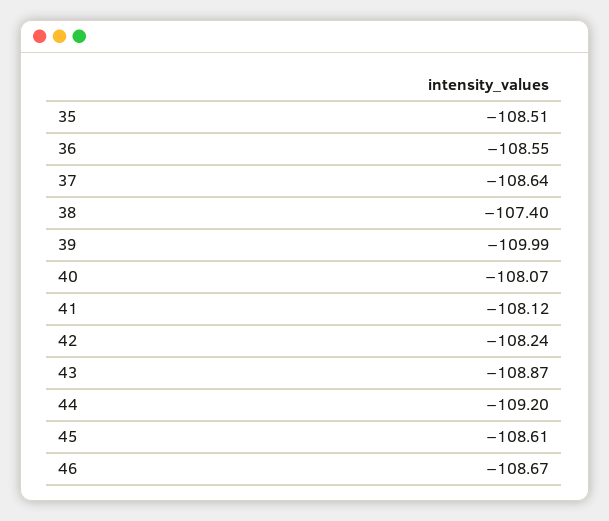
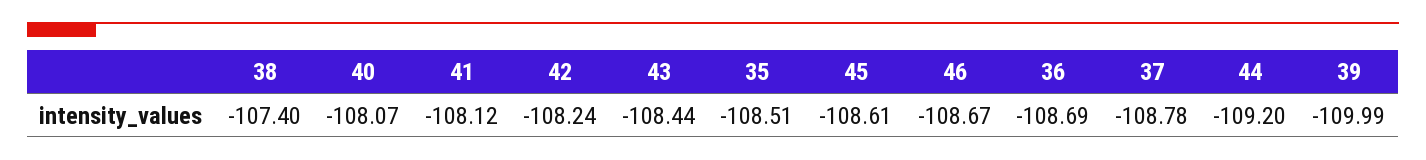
36: -108.55 -> -108.69
37: -108.64 -> -108.78
43: -108.87 -> -108.44

